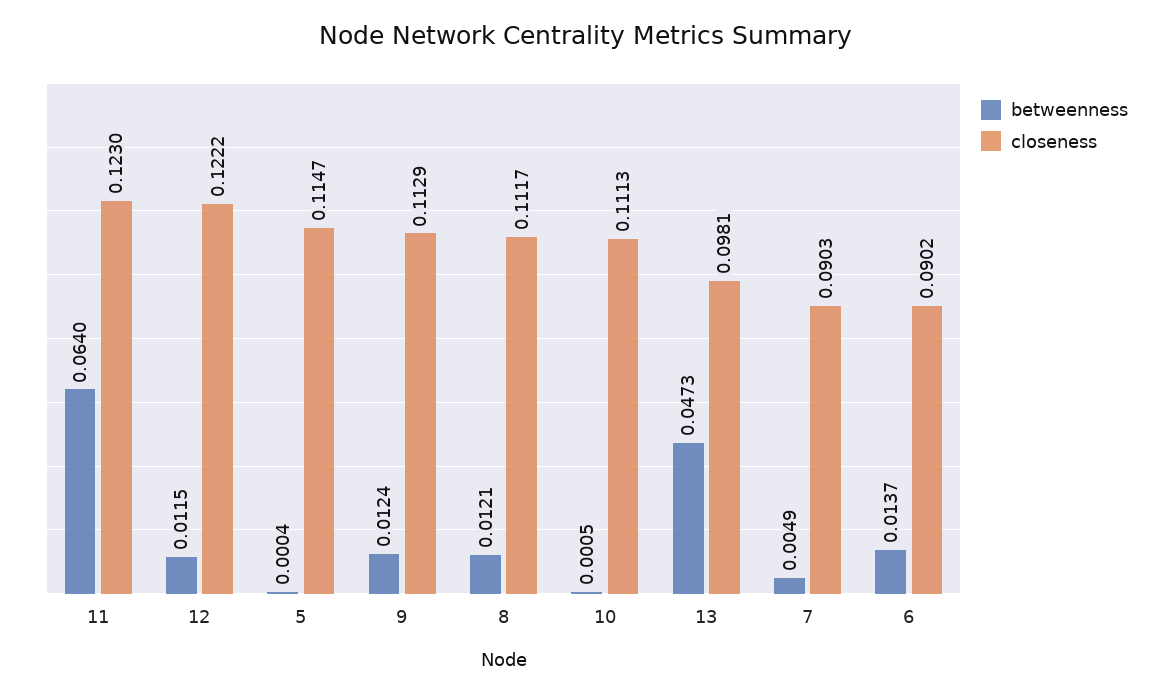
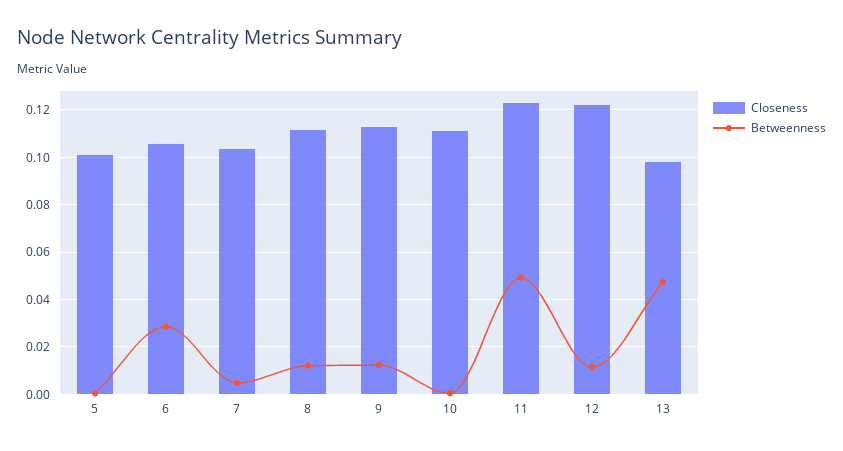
betweenness, 11: 0.064 -> 0.05
closeness, 5: 0.1147 -> 0.1
closeness, 7: 0.0903 -> 0.105
betweenness, 6: 0.0137 -> 0.03
closeness, 6: 0.0902 -> 0.105

